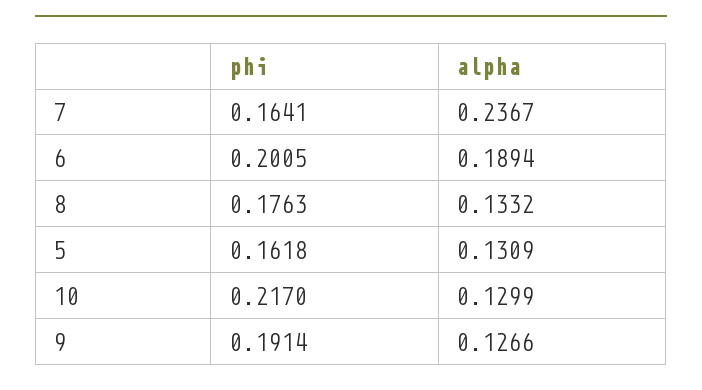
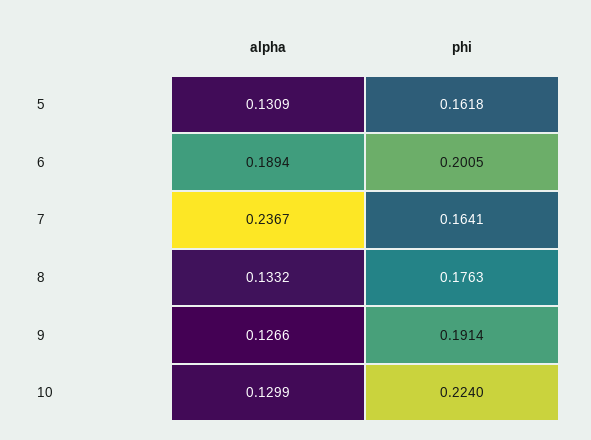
phi, 10: 0.217 -> 0.224

